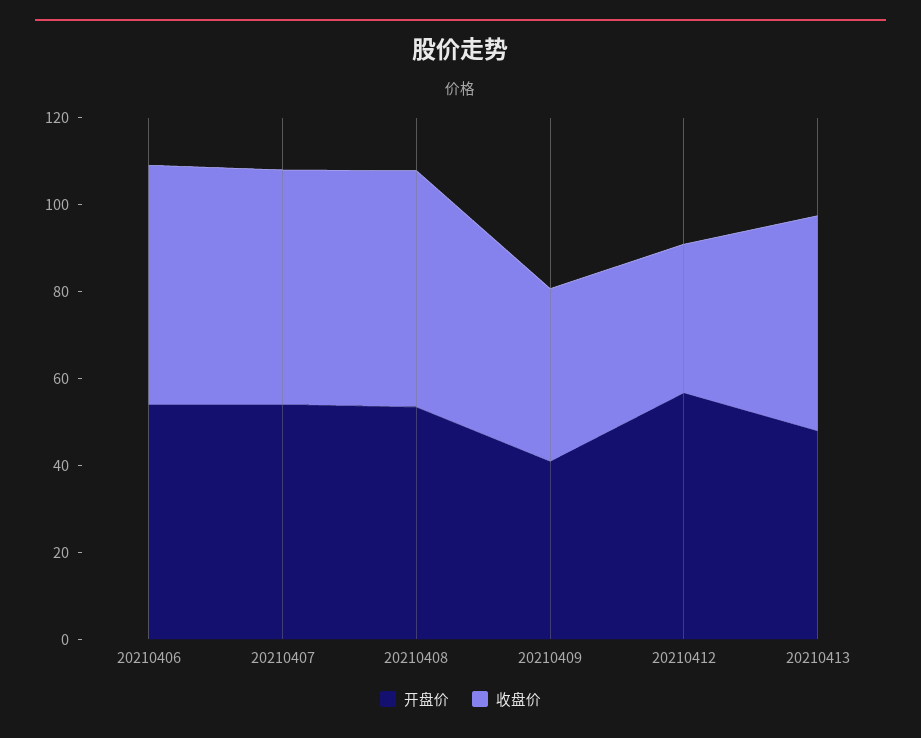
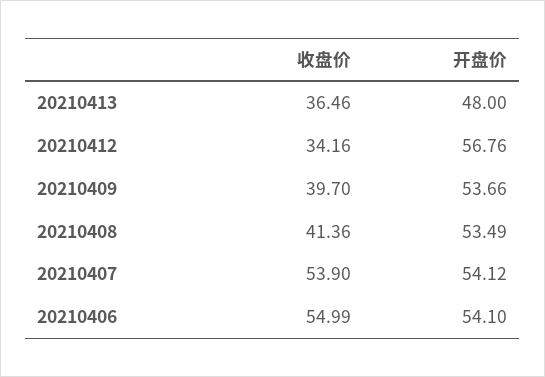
收盘价, 20210408: 55 -> 41.36
开盘价, 20210409: 40 -> 53.66
收盘价, 20210413: 50 -> 36.46

